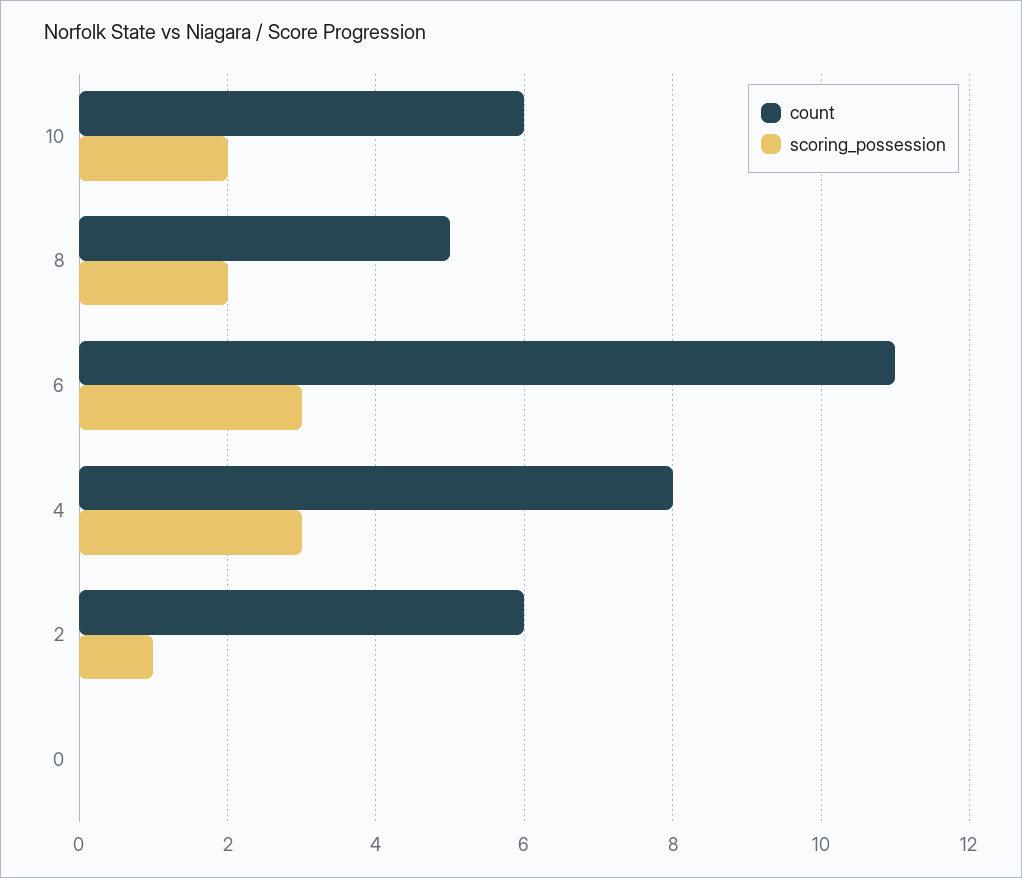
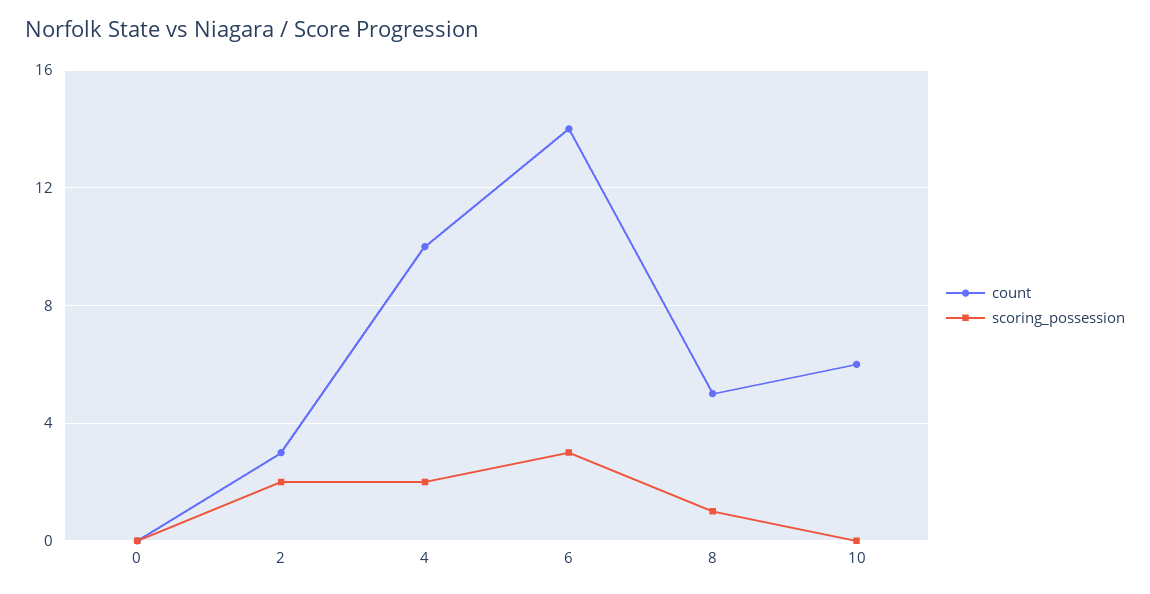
scoring_possession, 10: 2 -> 0
scoring_possession, 8: 2 -> 1
count, 6: 11 -> 14
count, 4: 8 -> 10
scoring_possession, 4: 3 -> 2
count, 2: 6 -> 3
scoring_possession, 2: 1 -> 2

